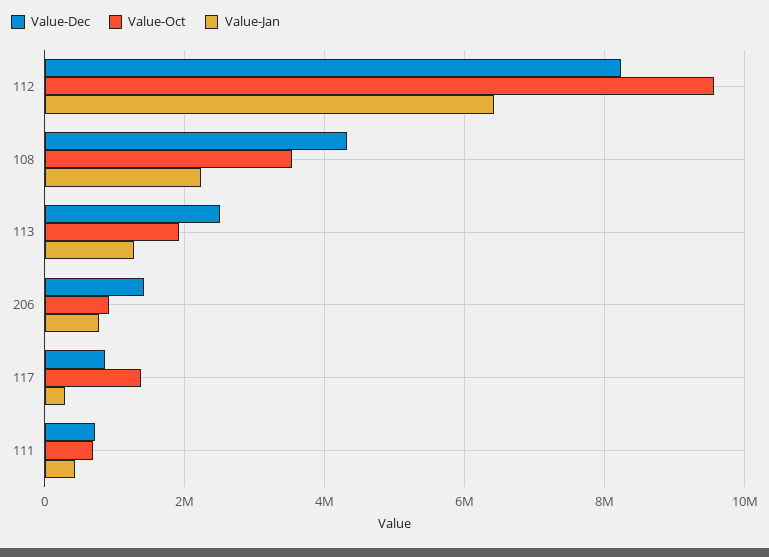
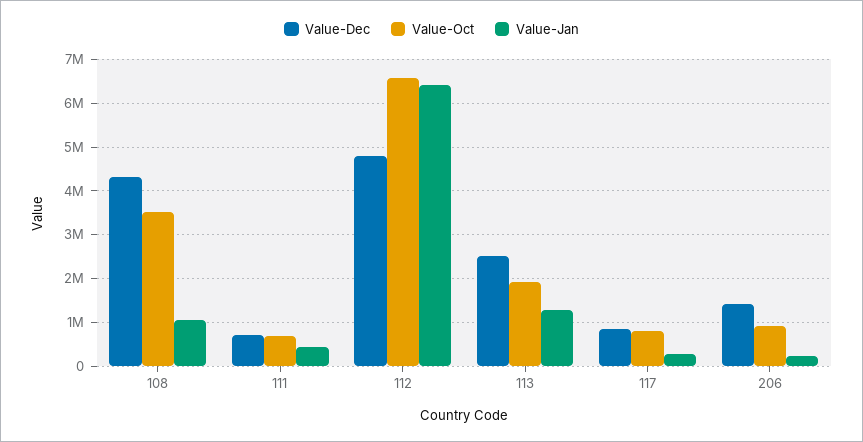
Value-Dec, 112: 8200000 -> 4800000
Value-Oct, 112: 9600000 -> 6600000
Value-Jan, 108: 2200000 -> 1000000
Value-Jan, 206: 800000 -> 200000
Value-Oct, 117: 1400000 -> 800000

